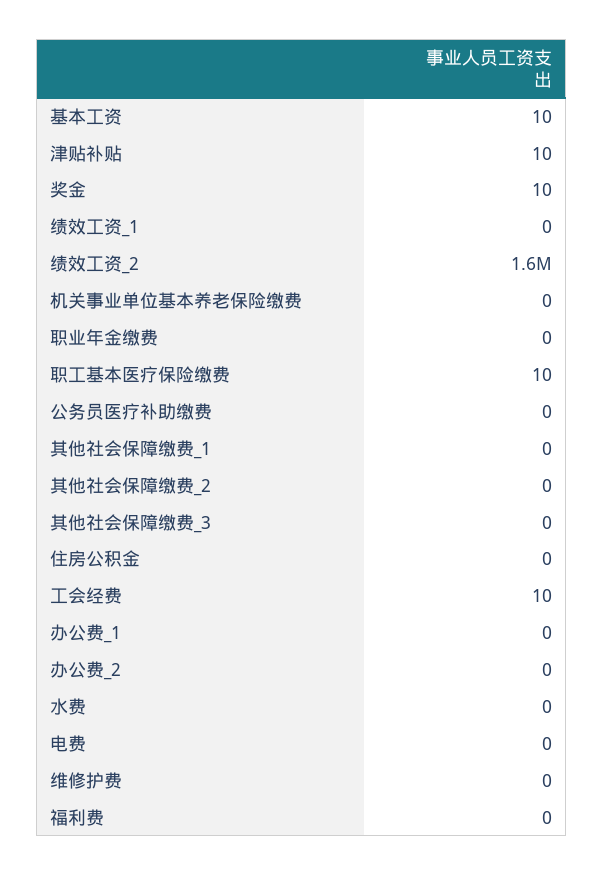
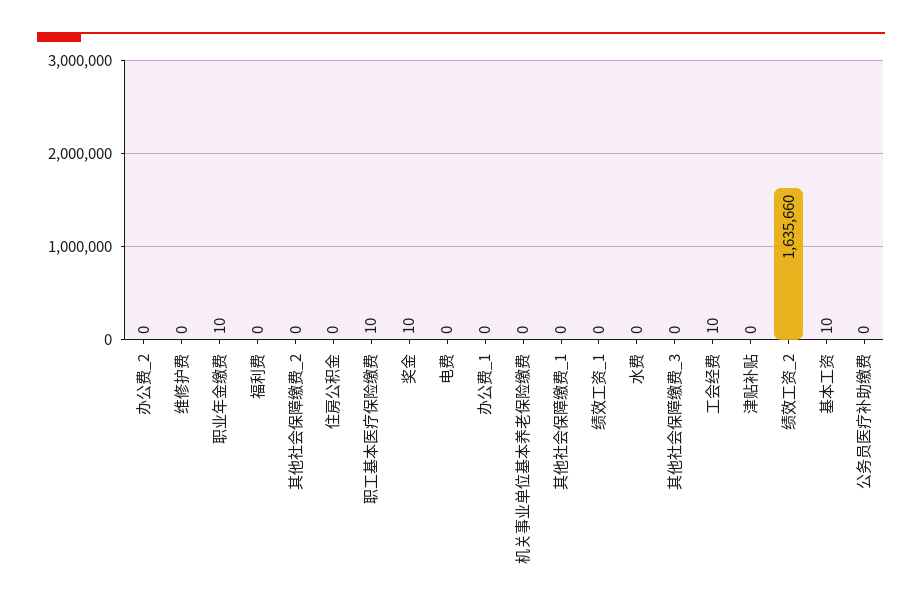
津贴补贴: 10 -> 0
职业年金缴费: 0 -> 10

